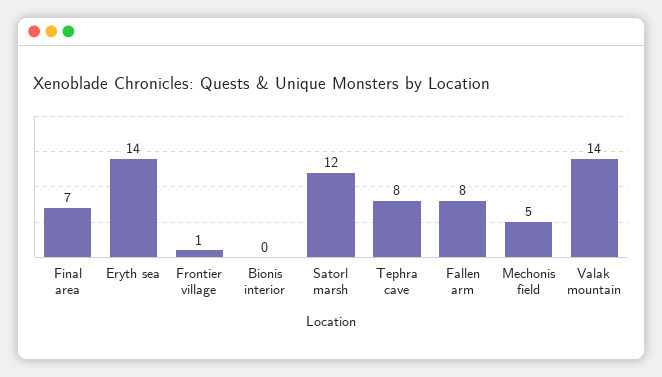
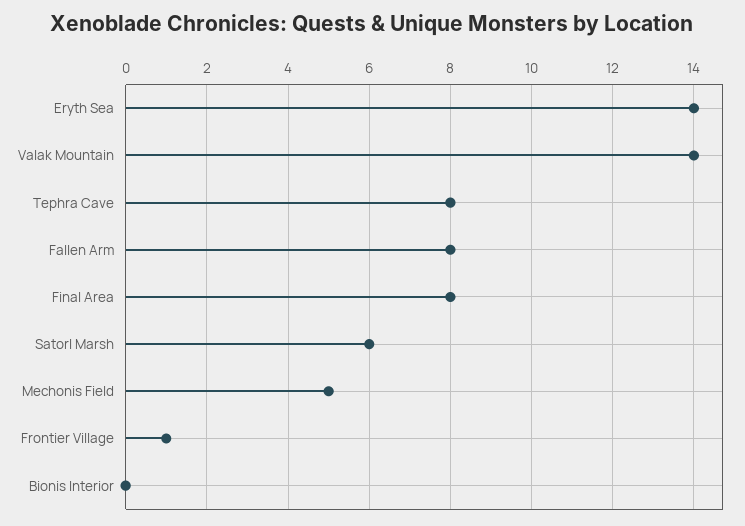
Final area: 7 -> 8
Satorl marsh: 12 -> 6

